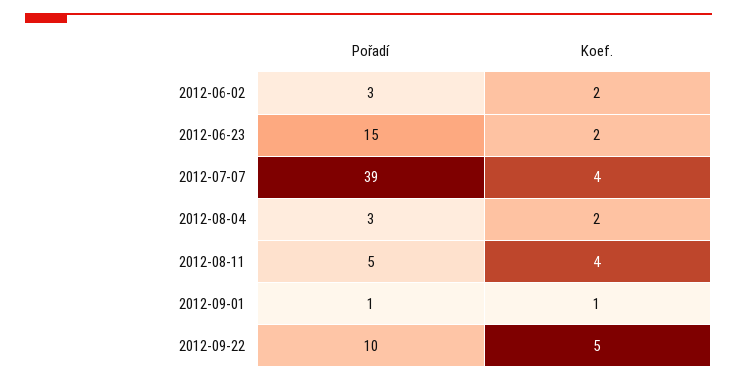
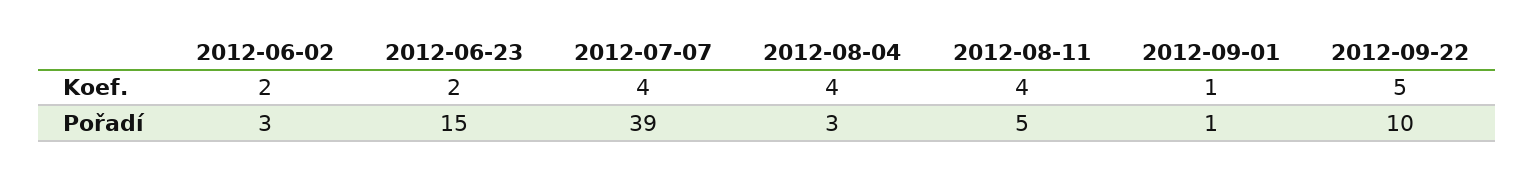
Koef., 2012-08-04: 2 -> 4

